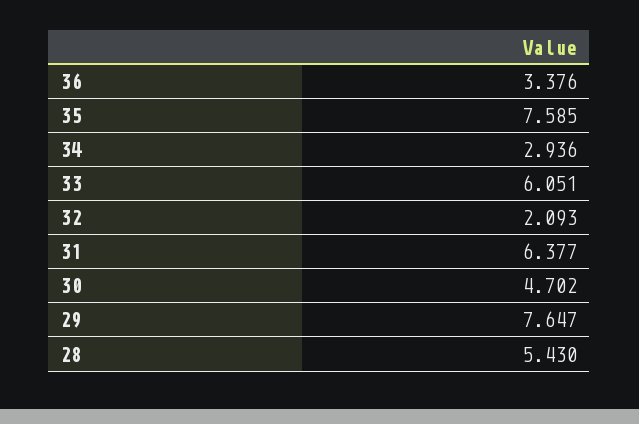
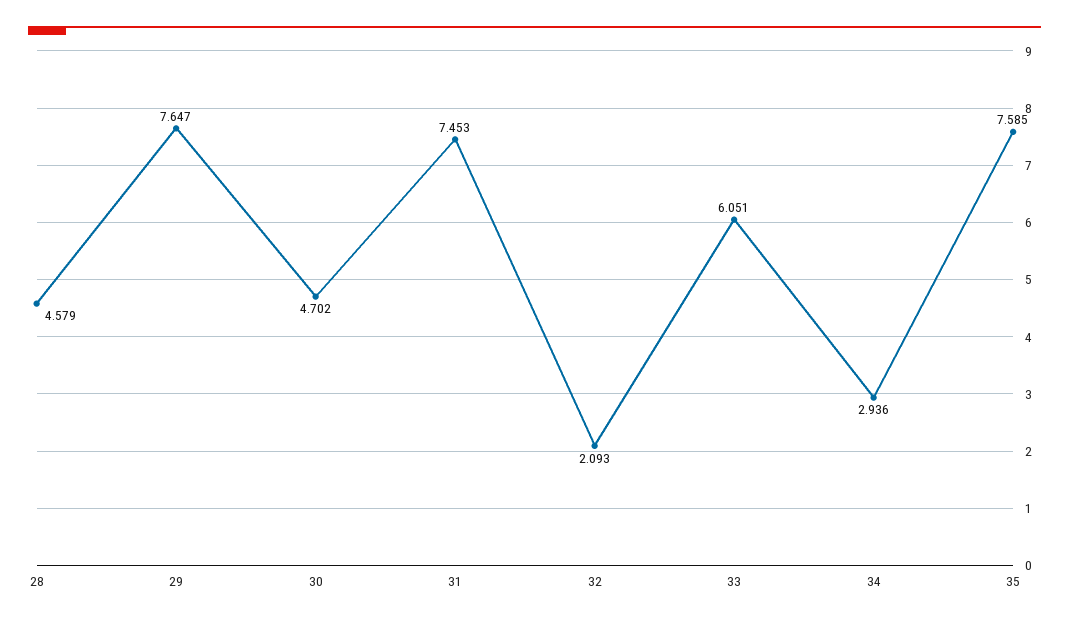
36: 3.376 -> none
31: 6.377 -> 7.453
28: 5.43 -> 4.579

